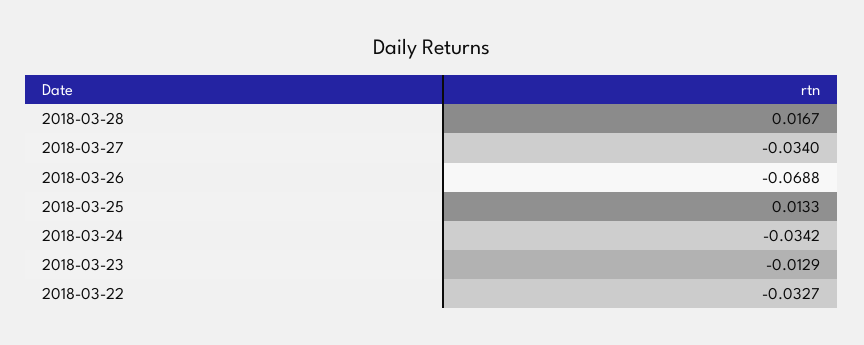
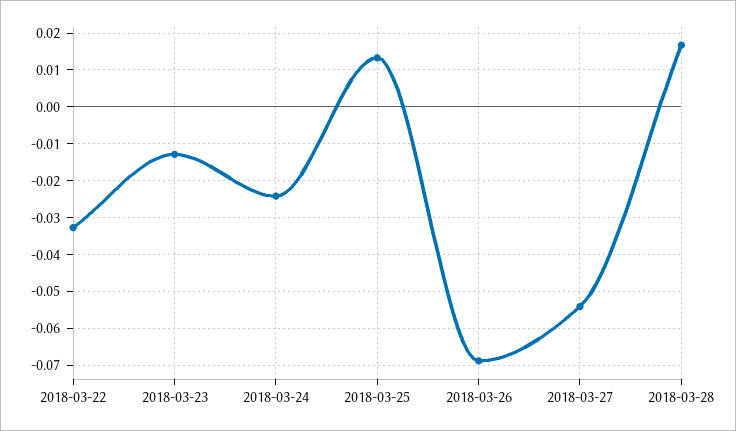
2018-03-27: -0.034 -> -0.054
2018-03-24: -0.0342 -> -0.024

